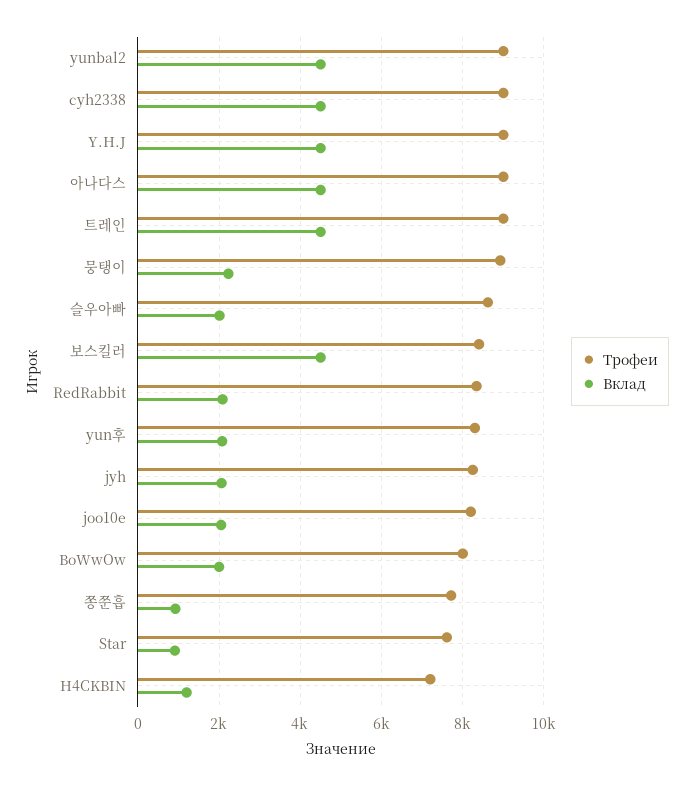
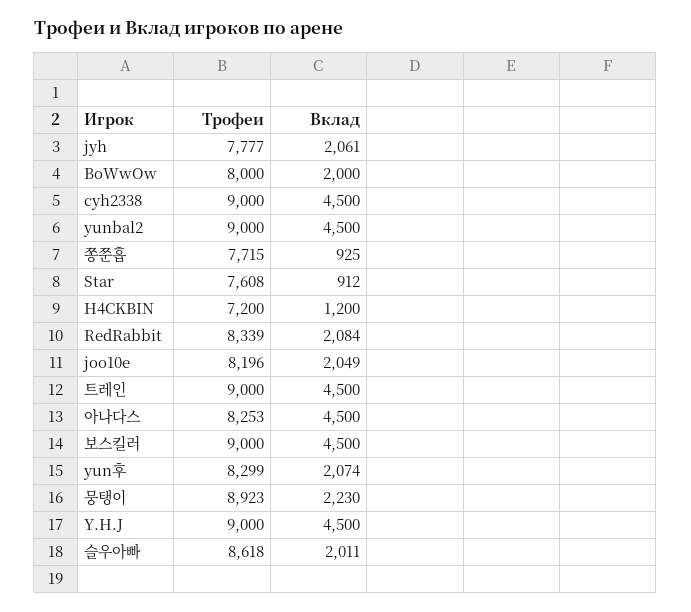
Трофеи, 아나다스: 9000 -> 8253
Трофеи, 보스킬러: 8400 -> 9000
Трофеи, jyh: 8200 -> 7777

